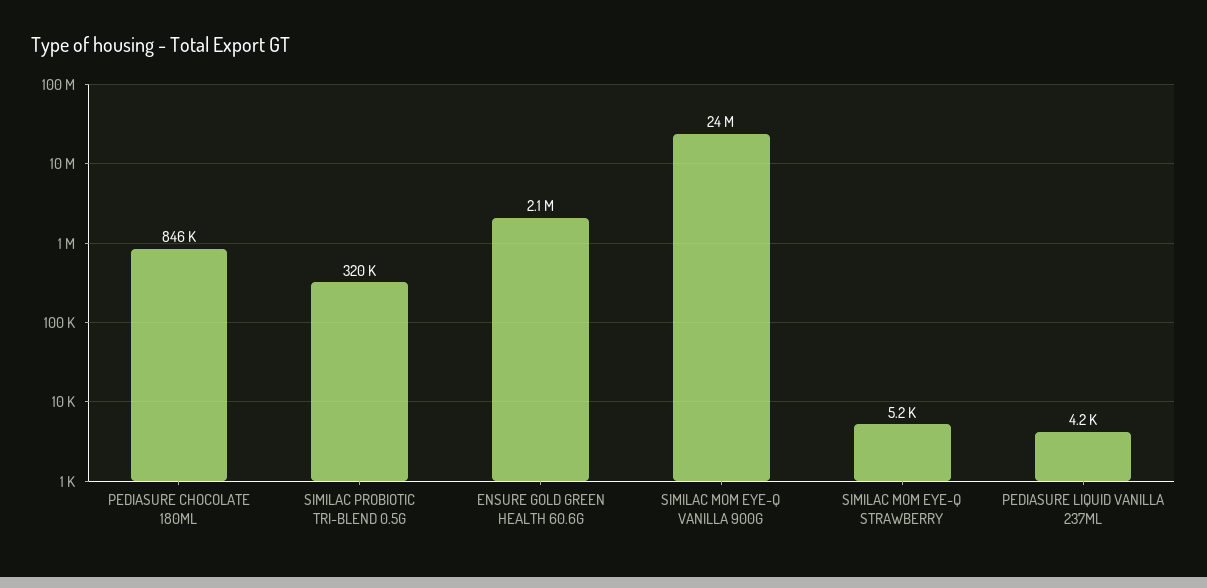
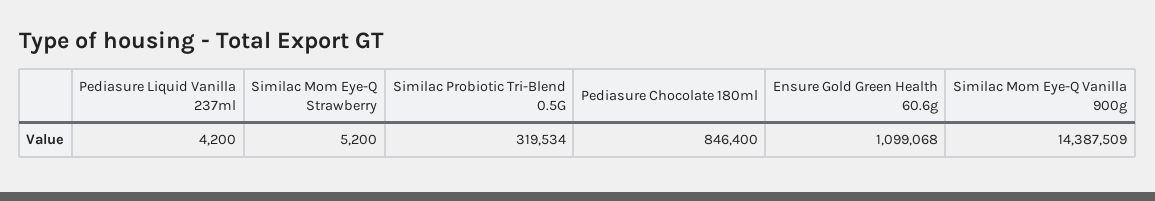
ENSURE GOLD GREEN HEALTH 60.6G: 2100000 -> 1099068
SIMILAC MOM EYE-Q VANILLA 900G: 24000000 -> 14387509

